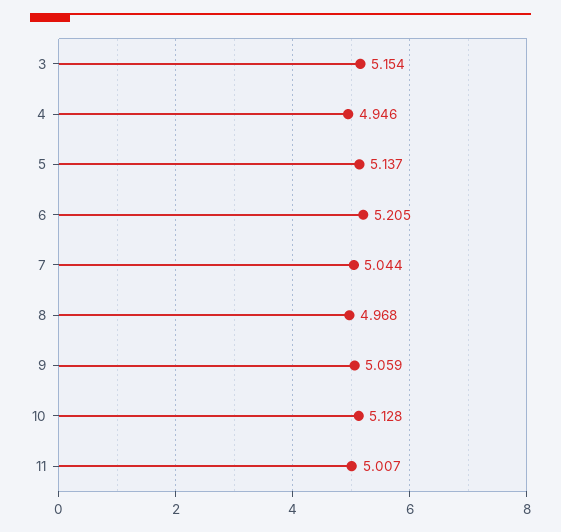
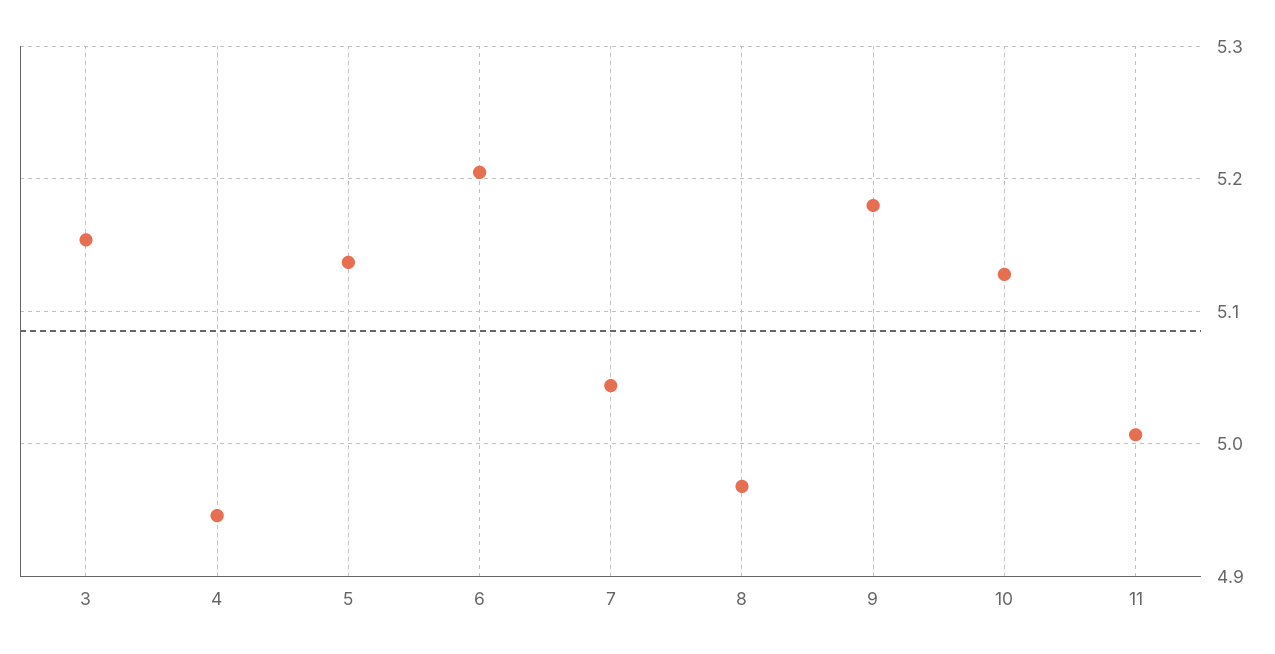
9: 5.059 -> 5.18

